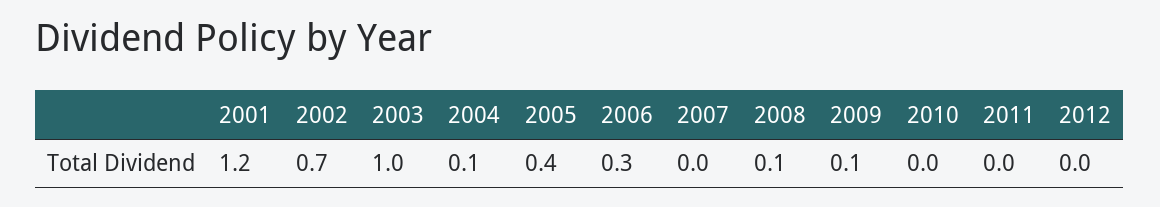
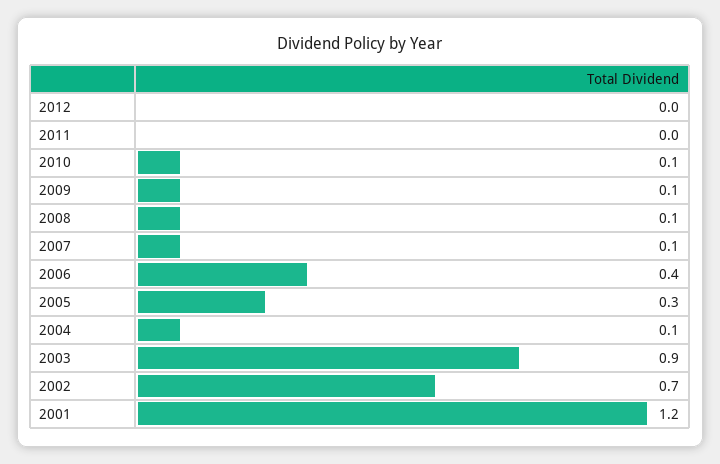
2003: 1 -> 0.9
2005: 0.4 -> 0.3
2006: 0.3 -> 0.4
2007: 0 -> 0.1
2010: 0 -> 0.1

